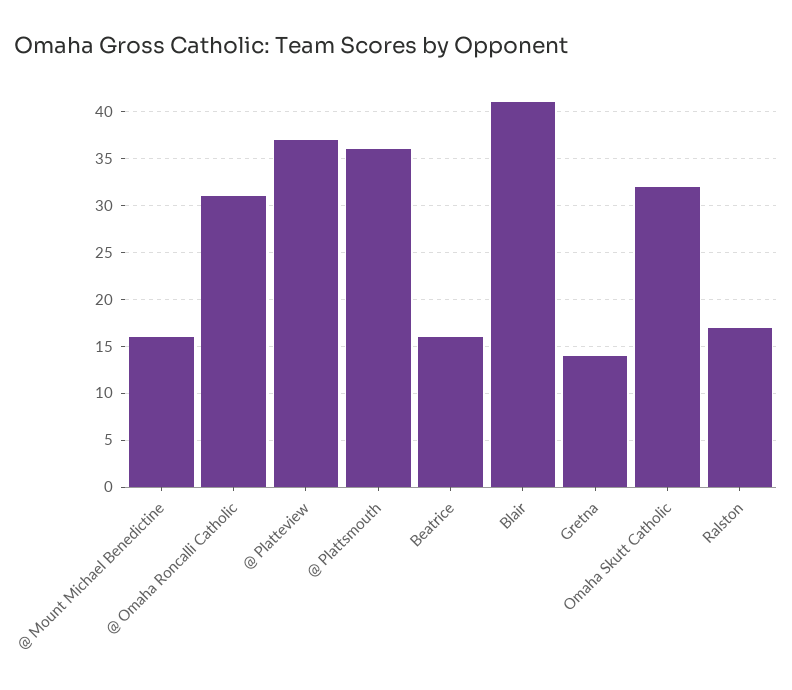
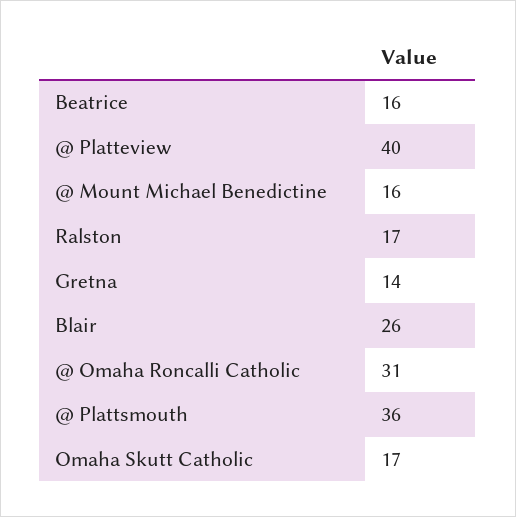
@ Platteview: 37 -> 40
Blair: 41 -> 26
Omaha Skutt Catholic: 32 -> 17

